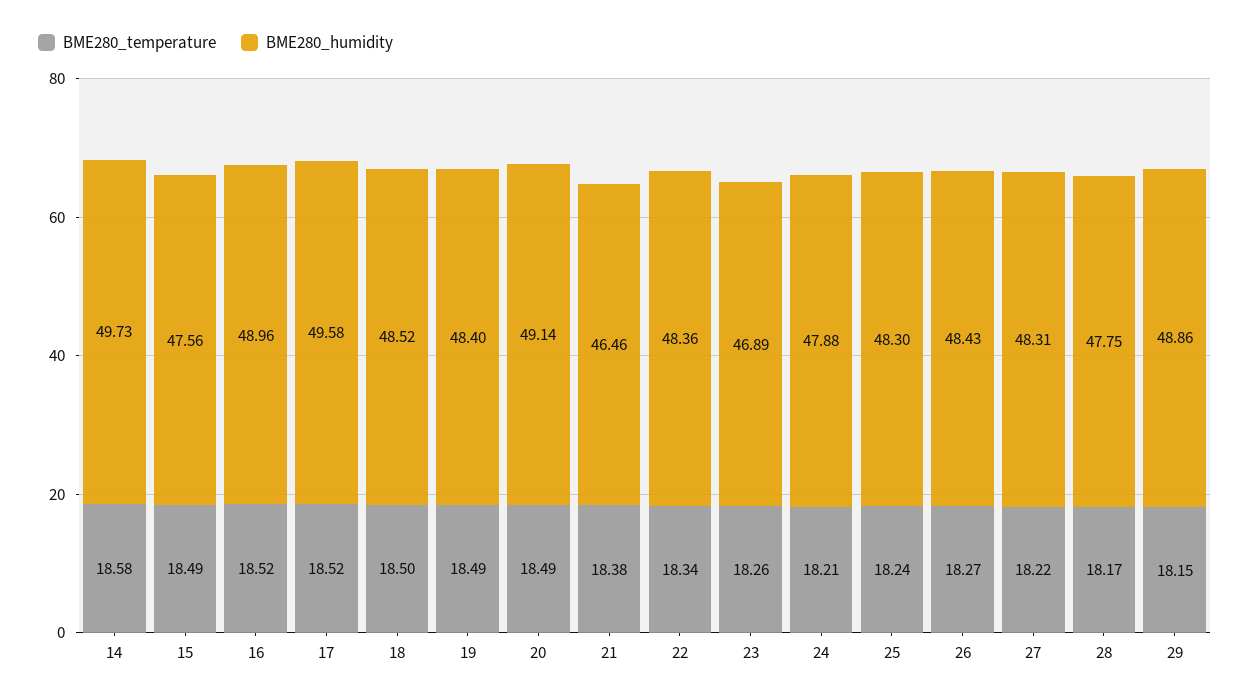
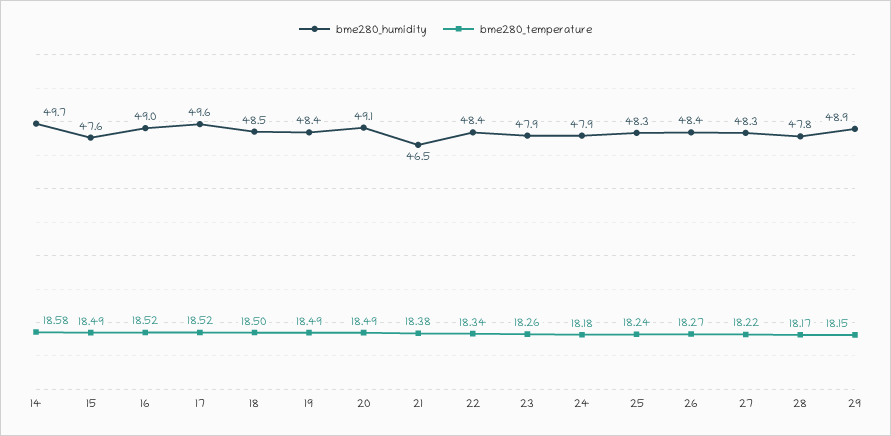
BME280_humidity, 23: 46.89 -> 47.9
BME280_temperature, 24: 18.21 -> 18.18

